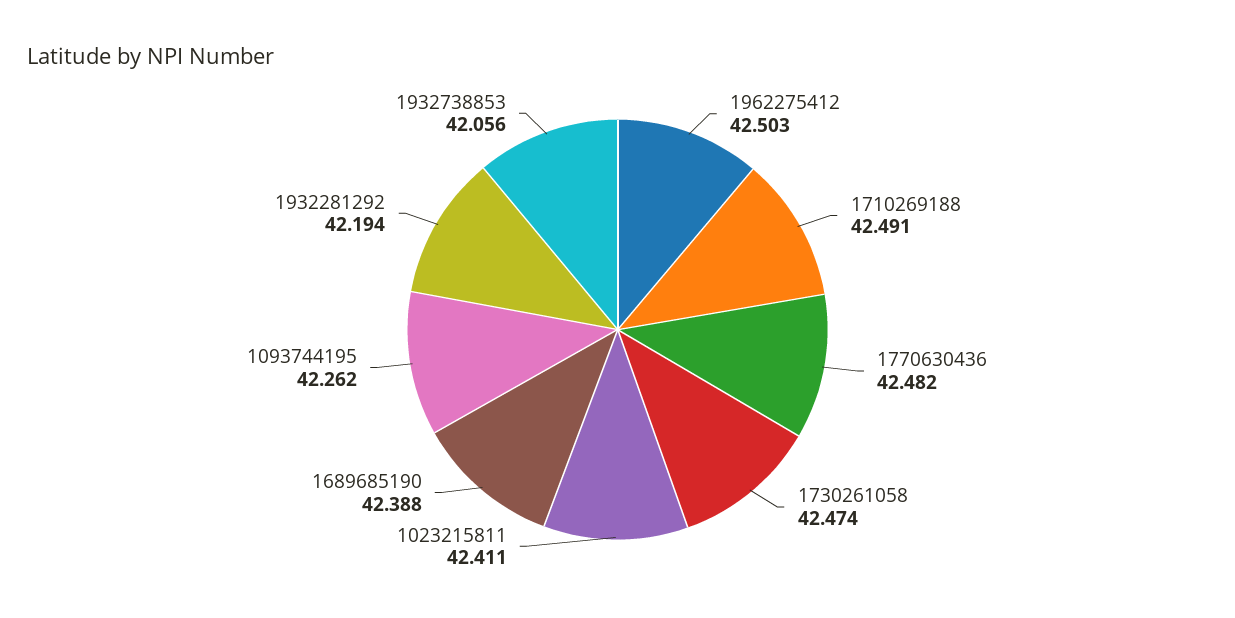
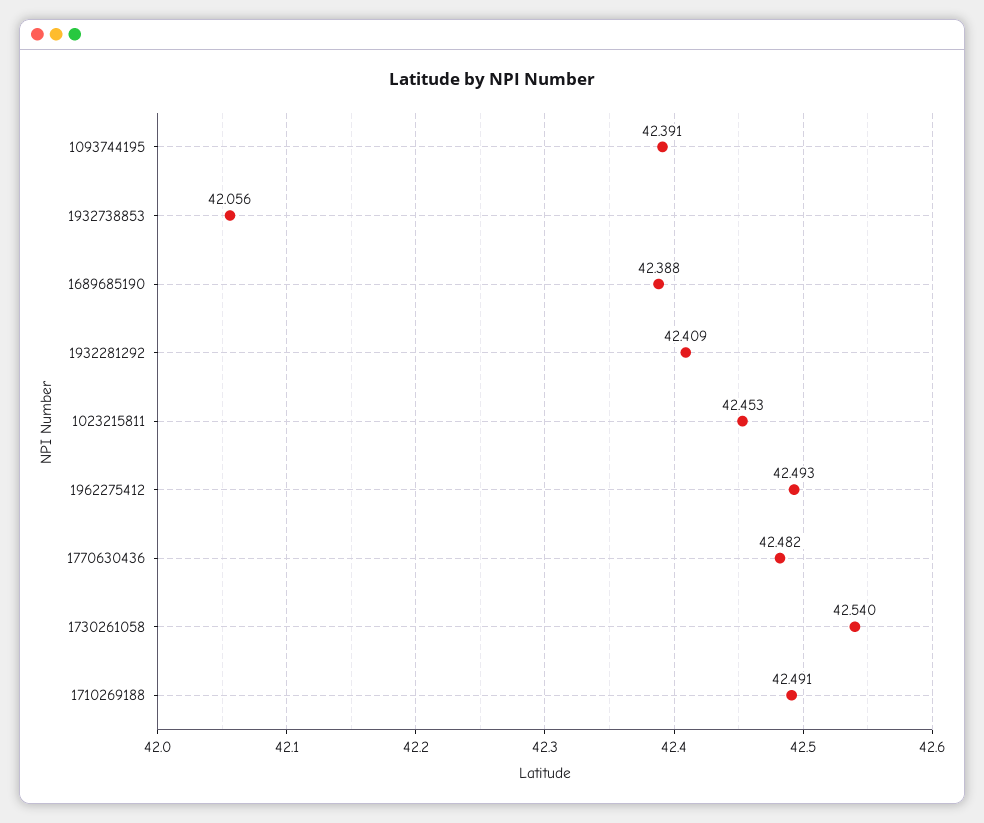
1962275412: 42.503 -> 42.493
1730261058: 42.474 -> 42.54
1023215811: 42.411 -> 42.453
1093744195: 42.262 -> 42.391
1932281292: 42.194 -> 42.409

